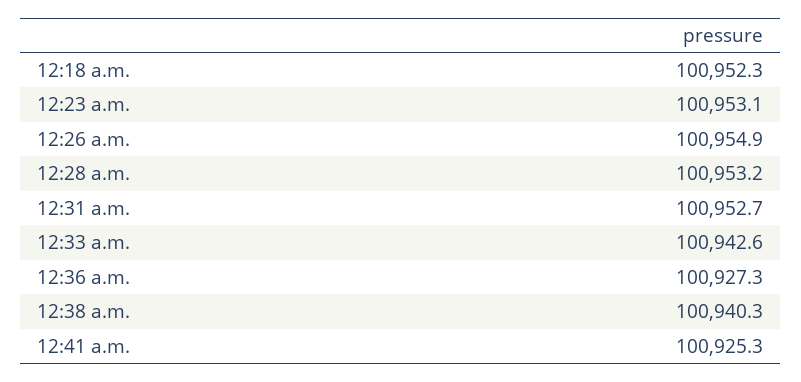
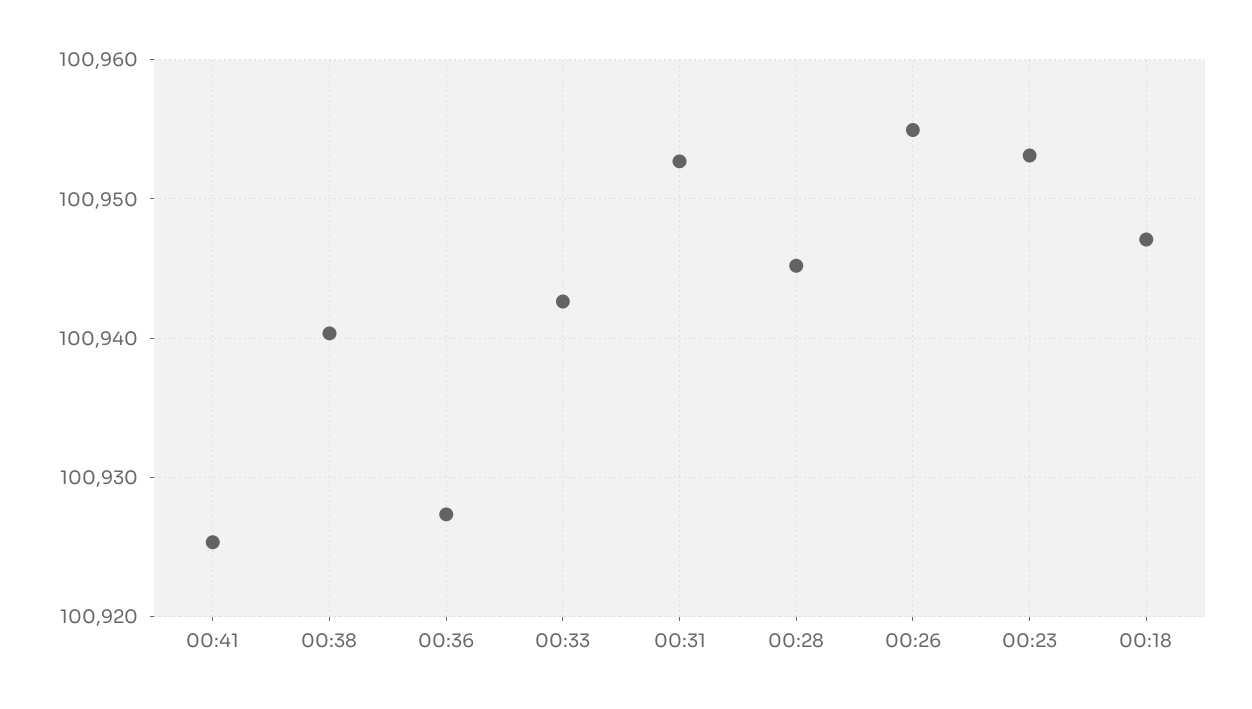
12:18 a.m.: 100952.3 -> 100947
12:28 a.m.: 100953.2 -> 100945

